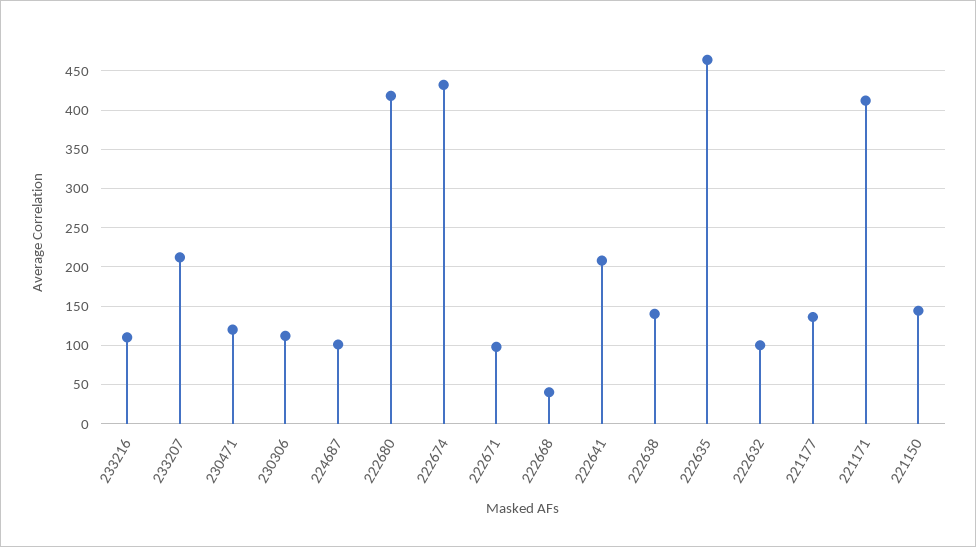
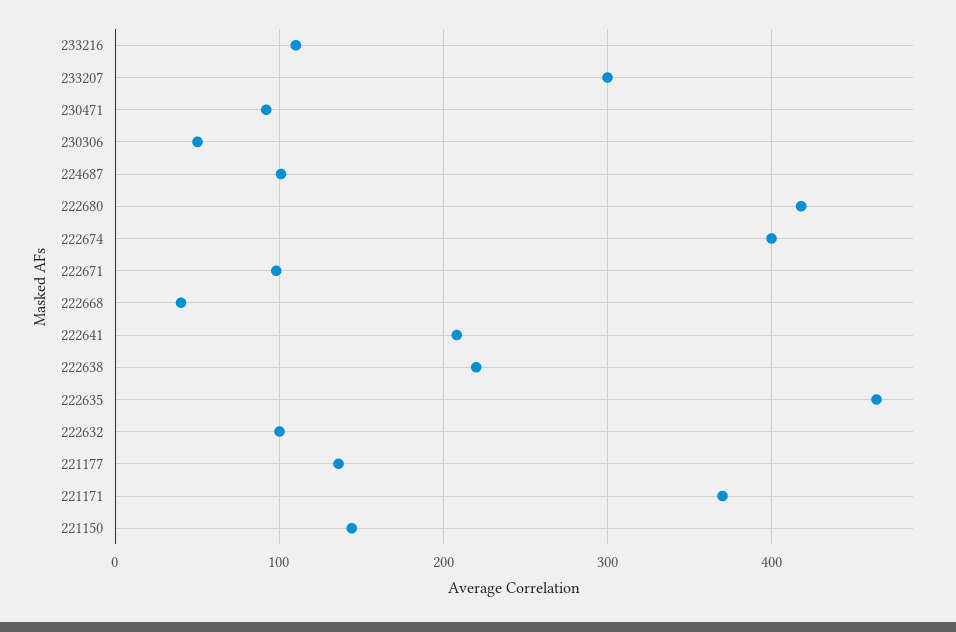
233207: 210 -> 300
230471: 120 -> 90
230306: 110 -> 50
222674: 430 -> 400
222638: 140 -> 220
221171: 410 -> 370

